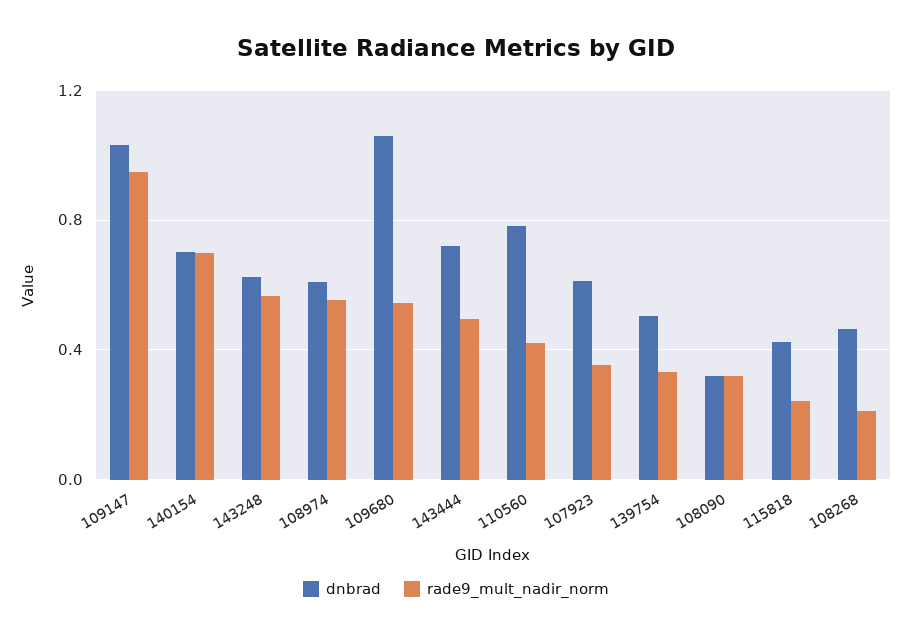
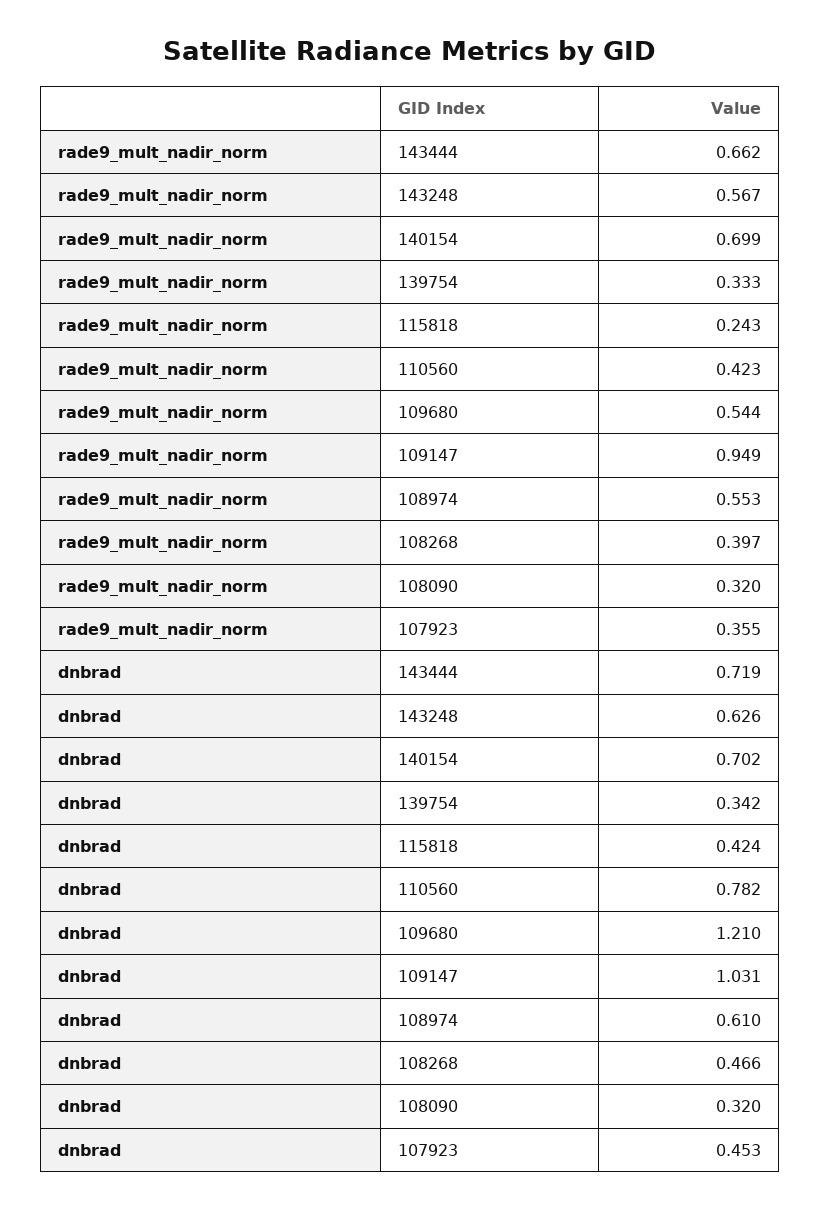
dnbrad, 109680: 1.05 -> 1.21
rade9_mult_nadir_norm, 143444: 0.5 -> 0.662
dnbrad, 107923: 0.6 -> 0.453
dnbrad, 139754: 0.5 -> 0.342
rade9_mult_nadir_norm, 108268: 0.2 -> 0.397

